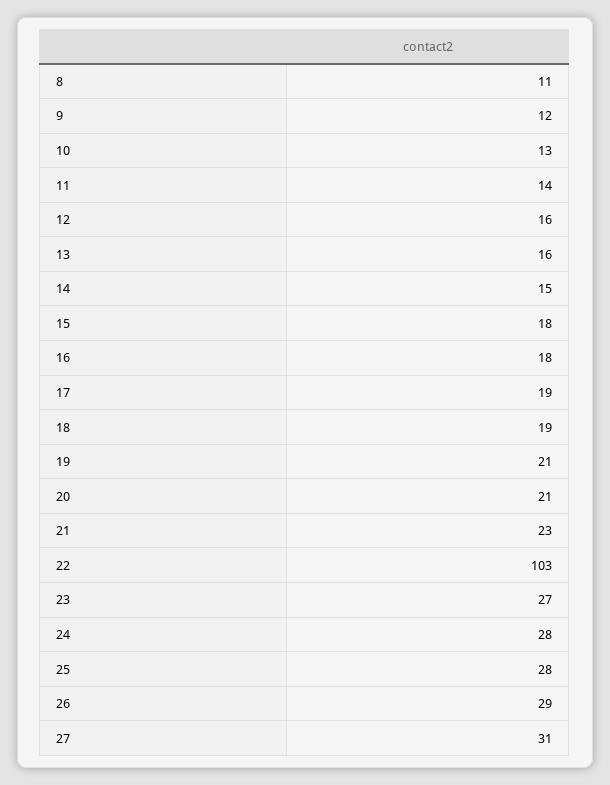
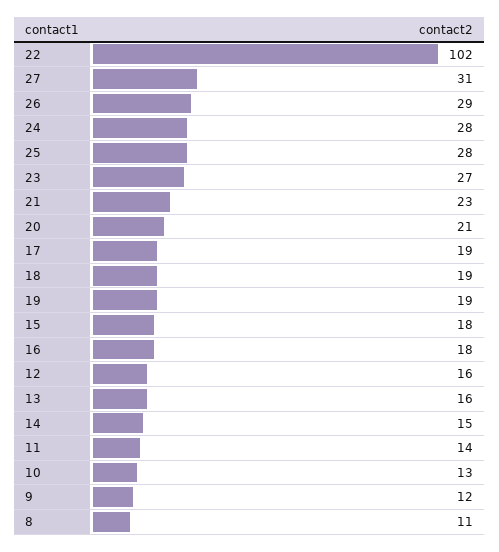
19: 21 -> 19
22: 103 -> 102

